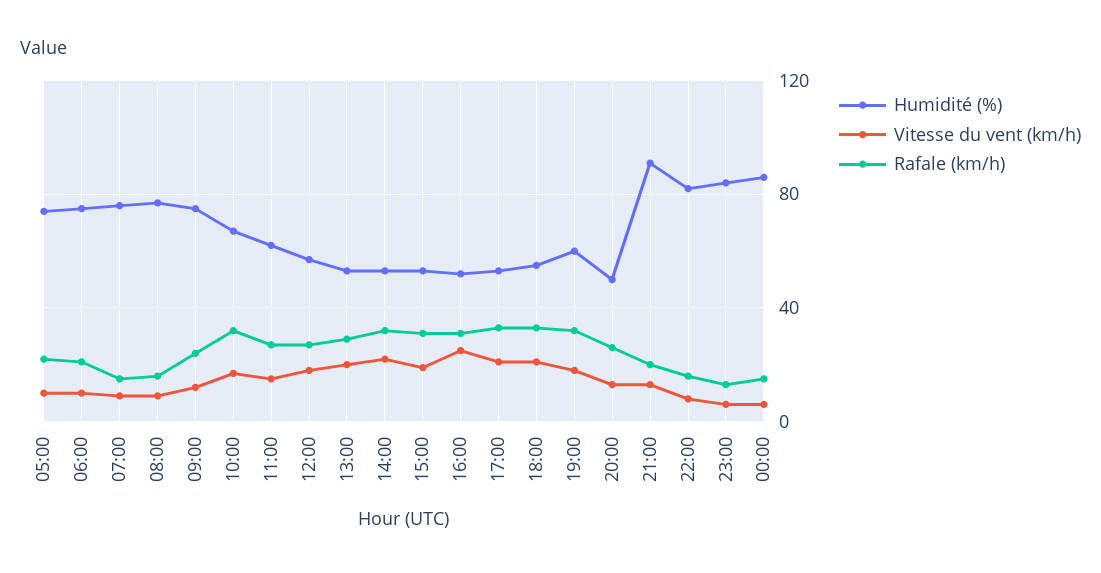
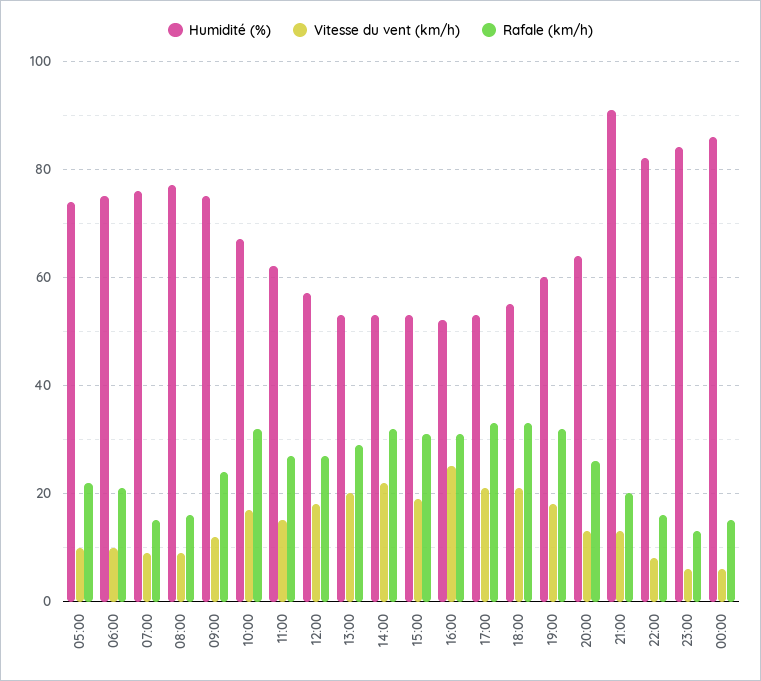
Humidité (%), 20:00: 50 -> 65

